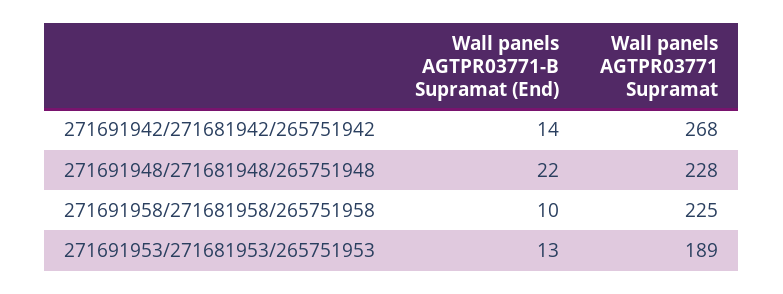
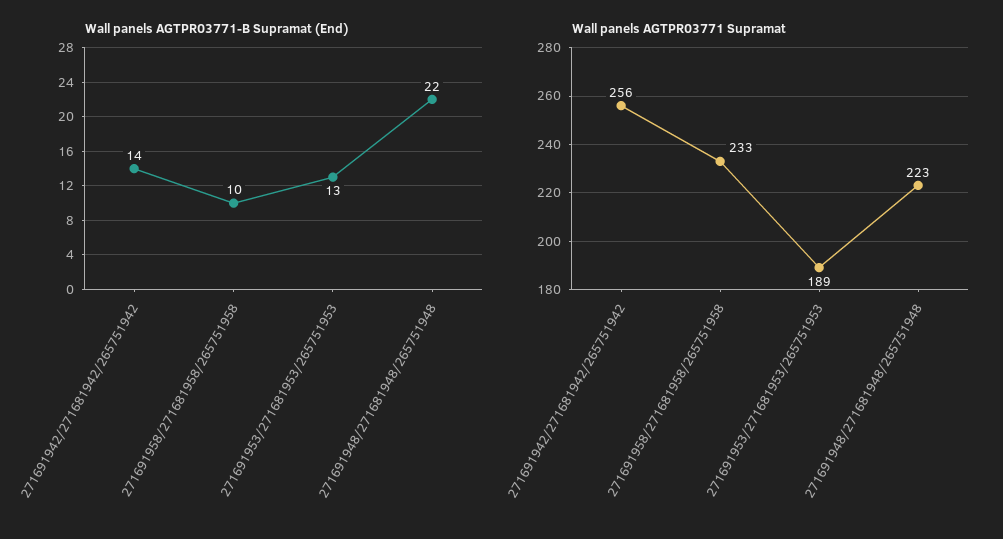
Wall panels AGTPR03771 Supramat, 271691942/271681942/265751942: 268 -> 256
Wall panels AGTPR03771 Supramat, 271691948/271681948/265751948: 228 -> 223
Wall panels AGTPR03771 Supramat, 271691958/271681958/265751958: 225 -> 233

